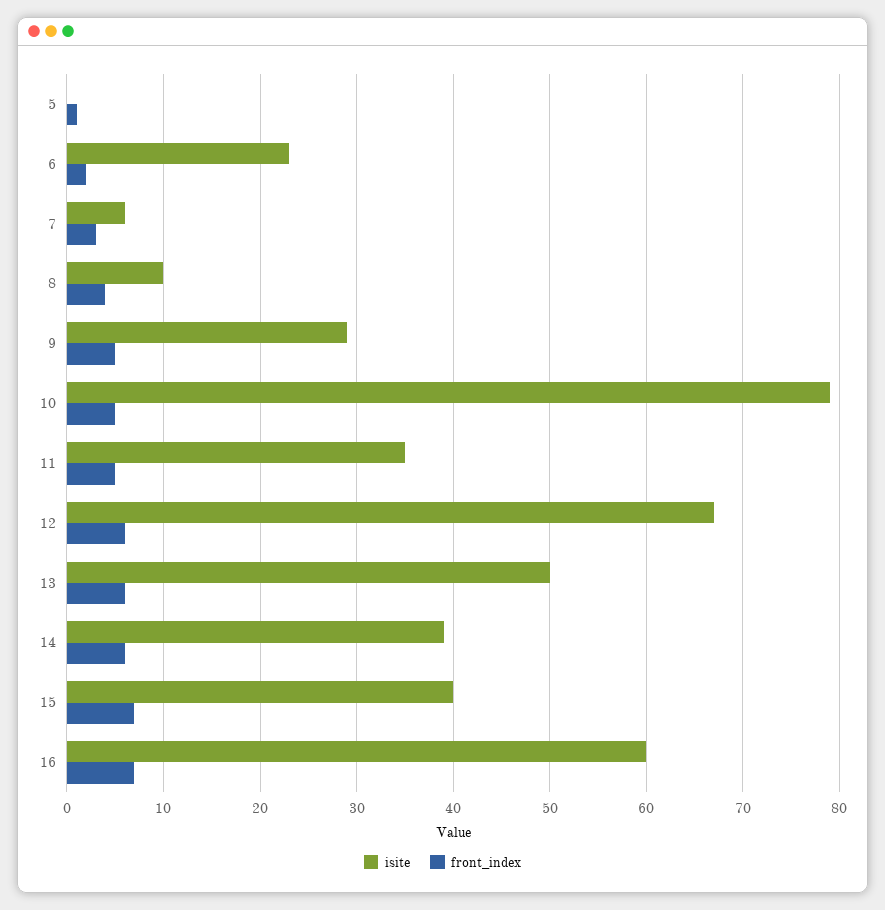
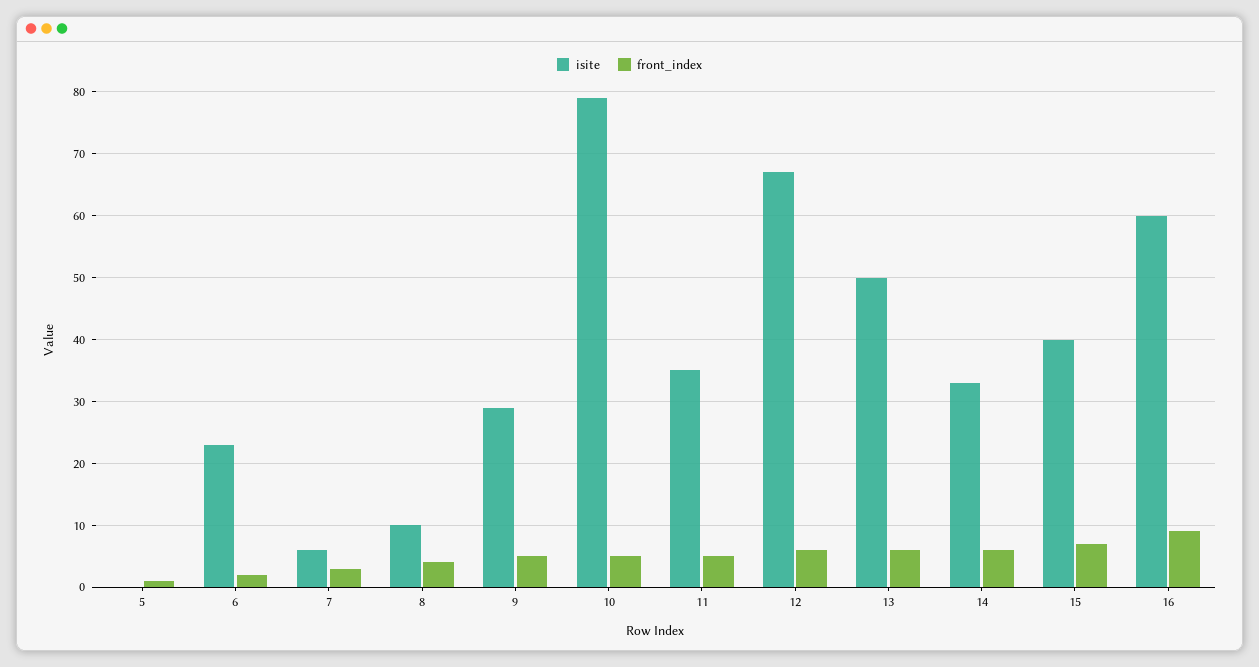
isite, 14: 39 -> 33
front_index, 16: 7 -> 9

